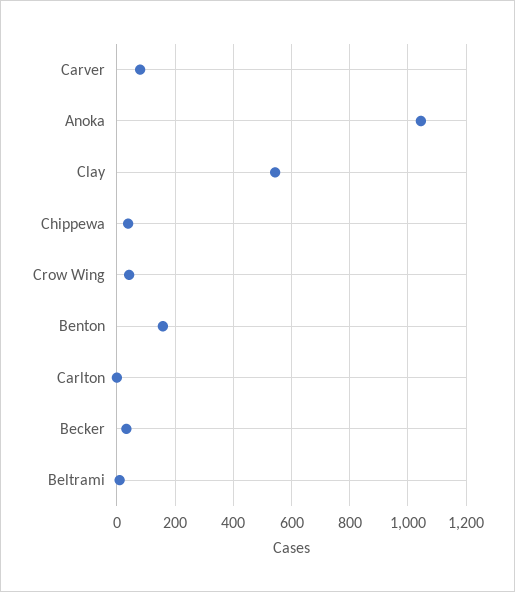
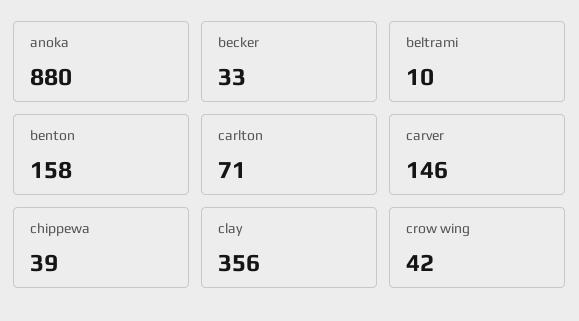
Carver: 75 -> 146
Anoka: 1050 -> 880
Clay: 550 -> 356
Carlton: 0 -> 71

